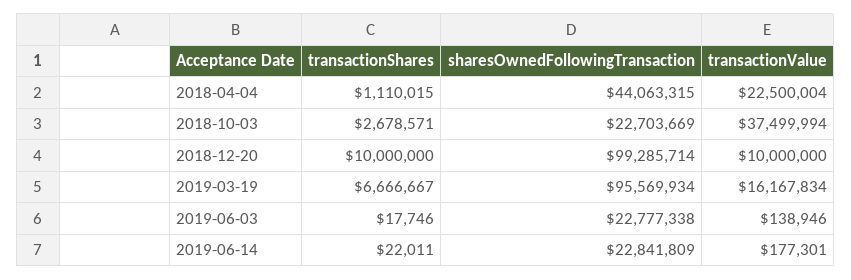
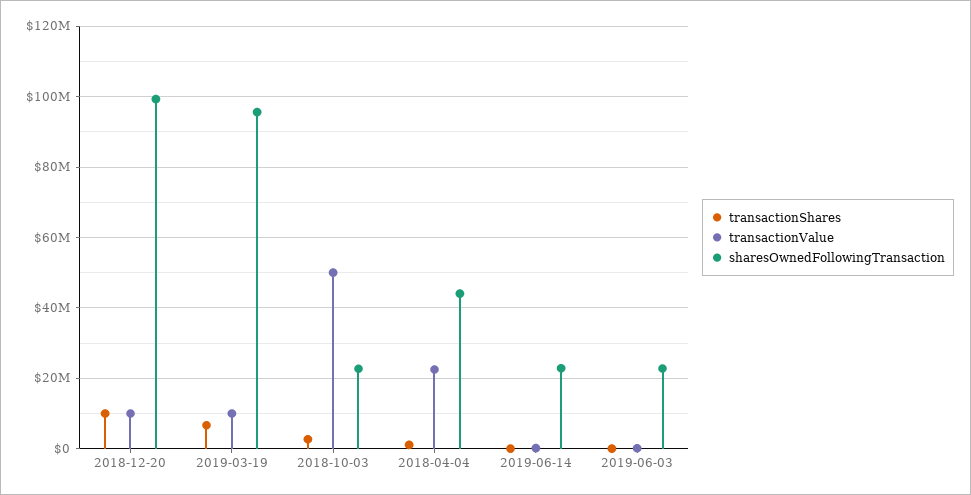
transactionValue, 2018-10-03: 37499994 -> 50000000
transactionValue, 2019-03-19: 16167834 -> 10000000

